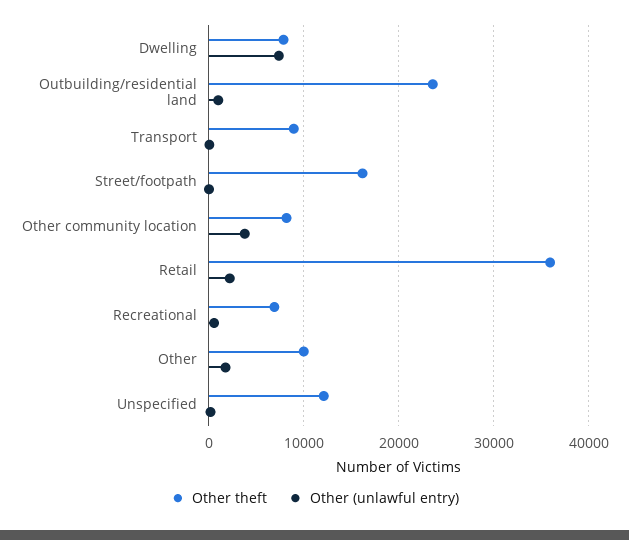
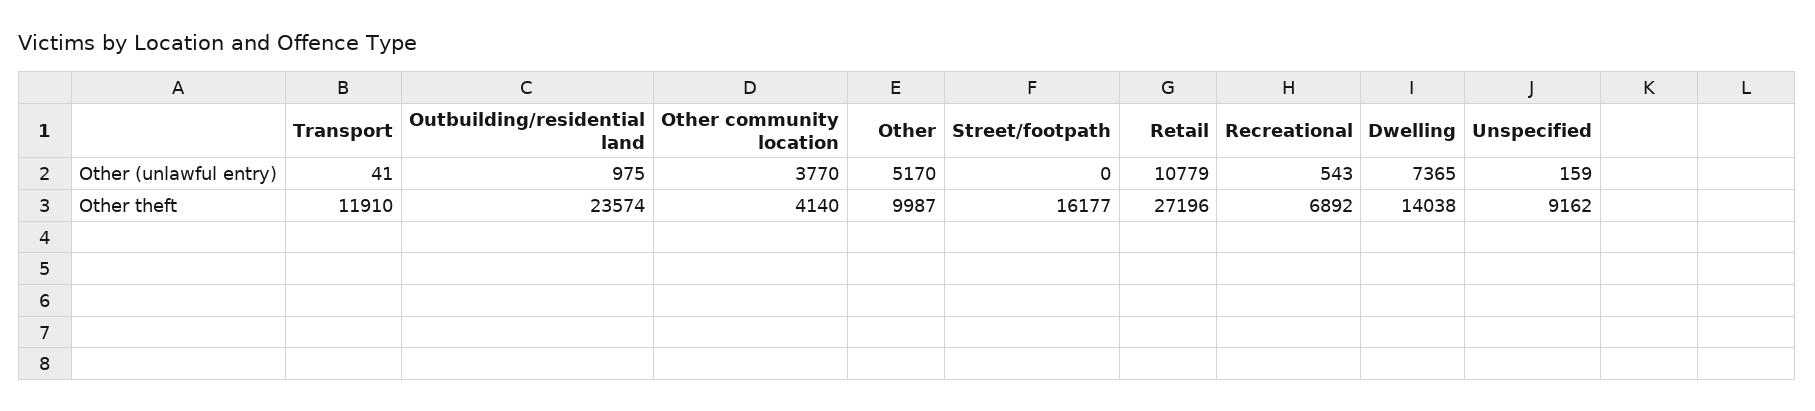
Other theft, Dwelling: 8000 -> 14038
Other theft, Transport: 9000 -> 11910
Other theft, Other community location: 8000 -> 4140
Other theft, Retail: 36000 -> 27196
Other (unlawful entry), Retail: 2000 -> 10779
Other (unlawful entry), Other: 2000 -> 5170
Other theft, Unspecified: 12000 -> 9162

